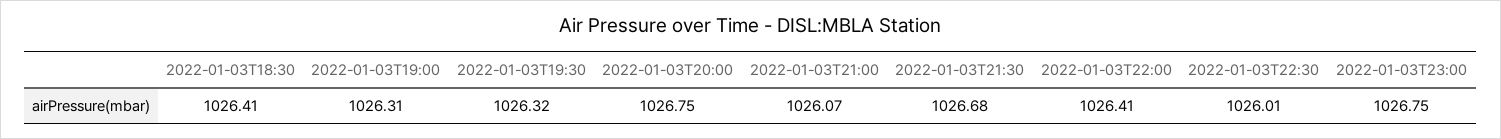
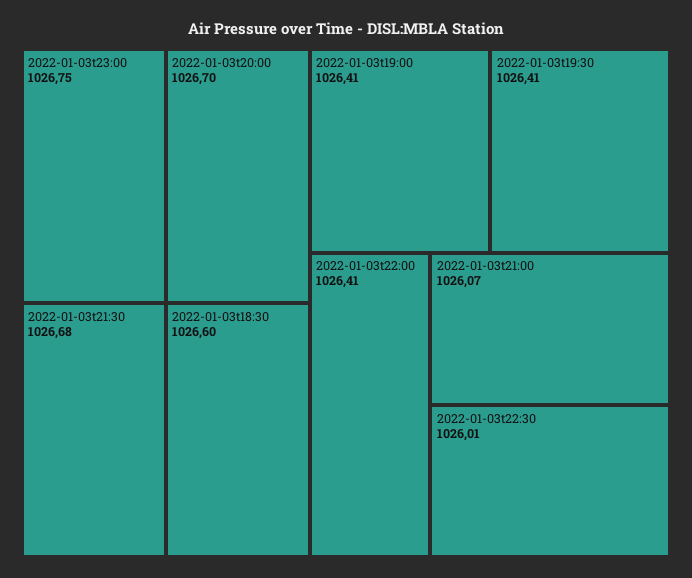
2022-01-03T18:30: 1026.41 -> 1026.6
2022-01-03T19:00: 1026.31 -> 1026.41
2022-01-03T19:30: 1026.32 -> 1026.41
2022-01-03T20:00: 1026.75 -> 1026.7

